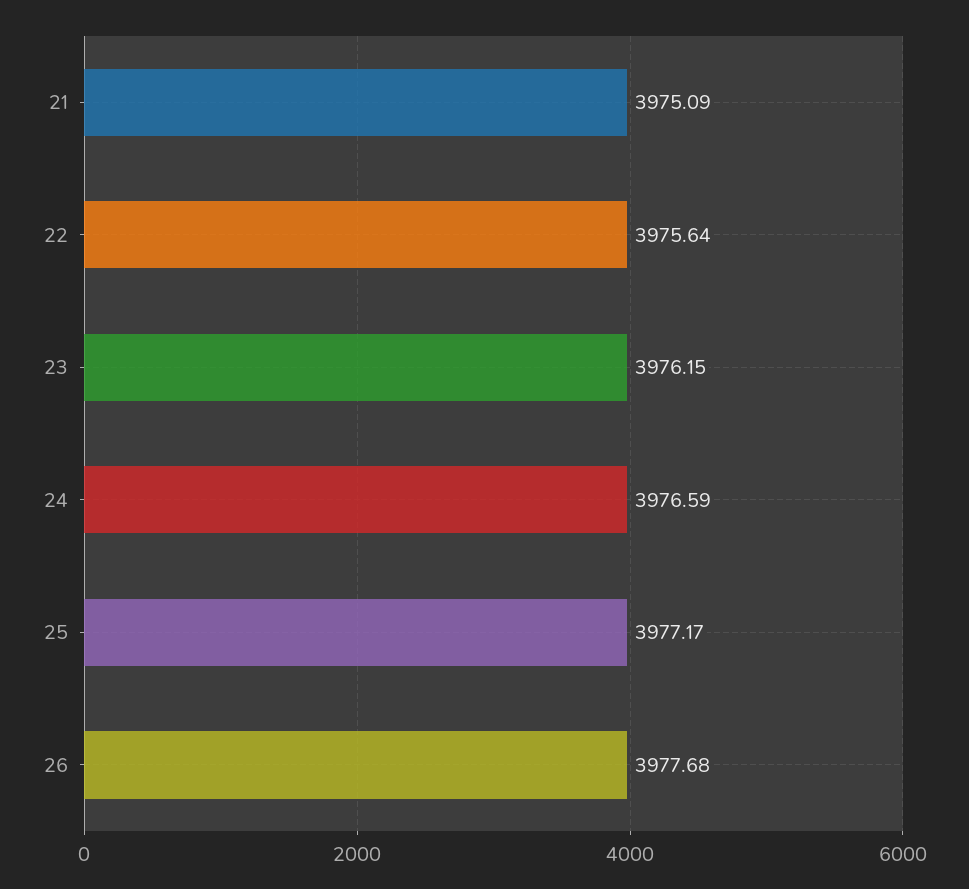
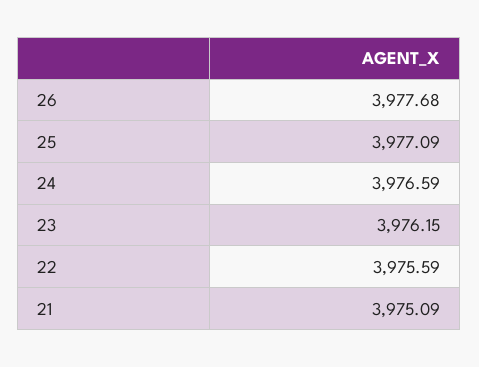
22: 3975.64 -> 3975.59
25: 3977.17 -> 3977.09

